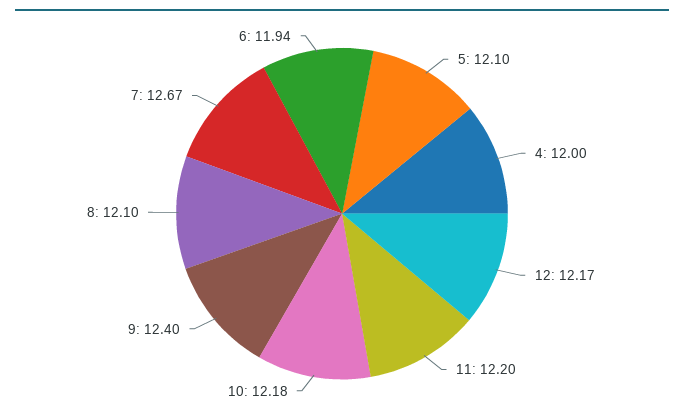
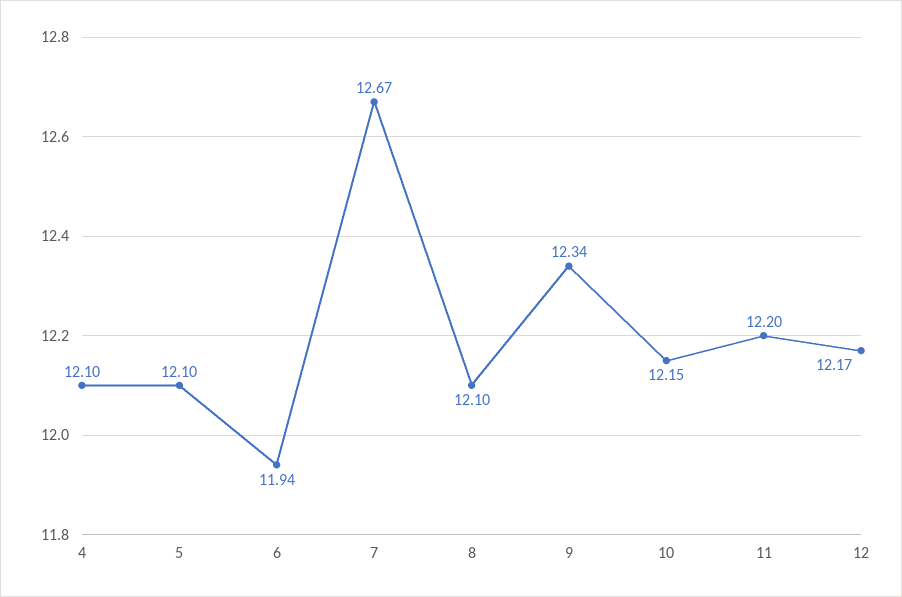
4: 12 -> 12.1
10: 12.18 -> 12.15
9: 12.4 -> 12.34

